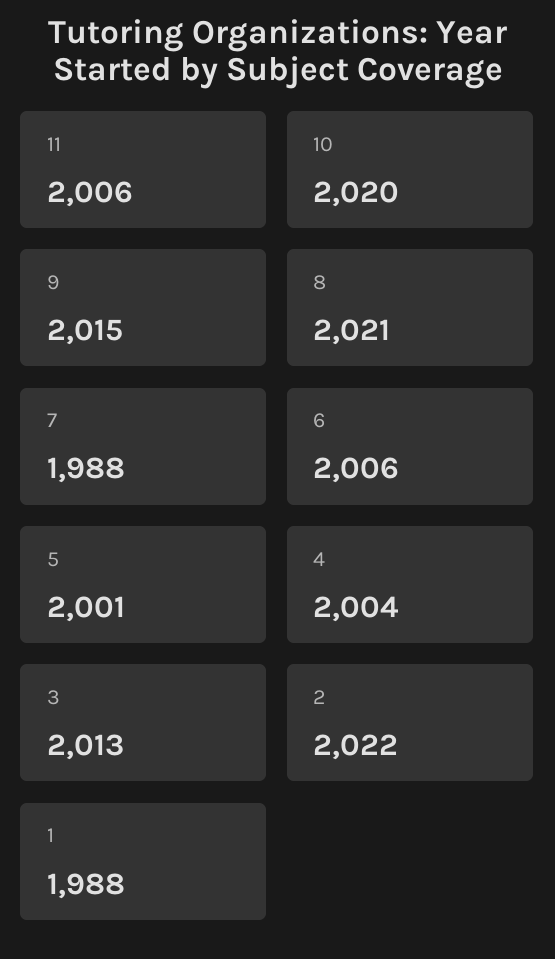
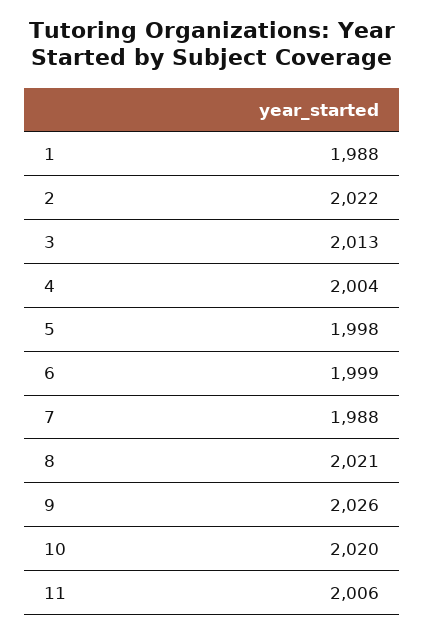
9: 2015 -> 2026
6: 2006 -> 1999
5: 2001 -> 1998

